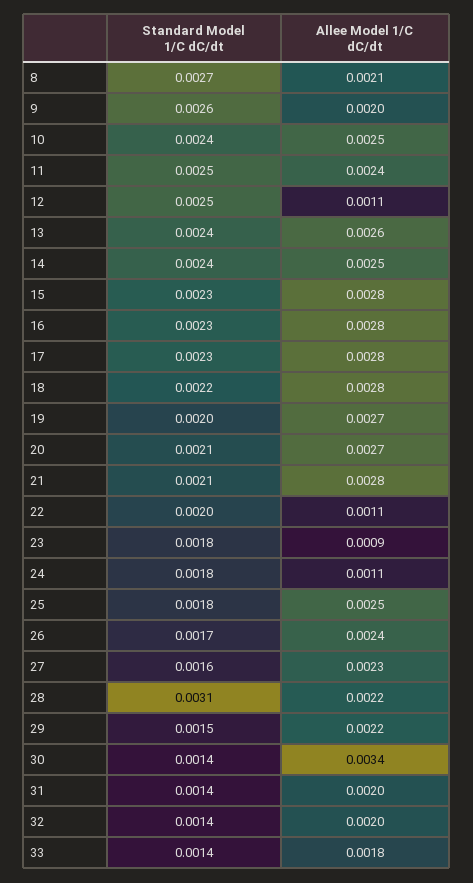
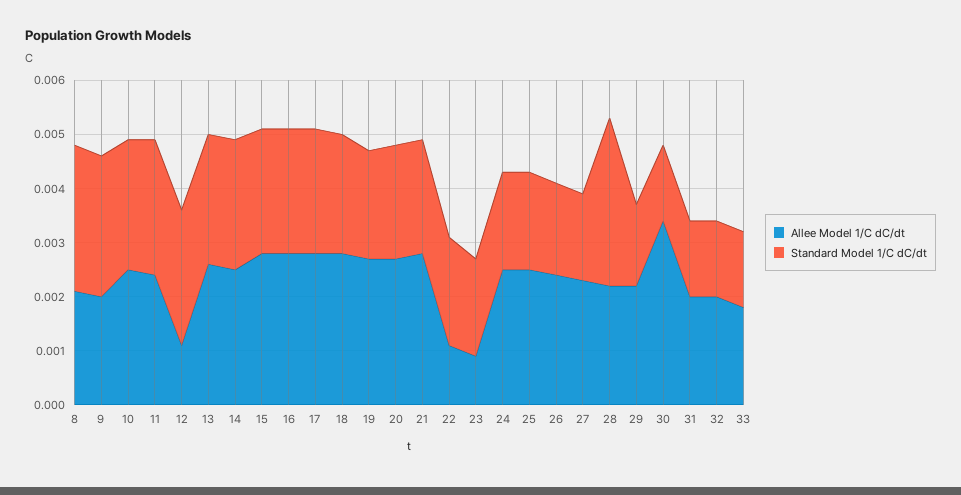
Allee Model 1/C dC/dt, 24: 0.0011 -> 0.0025

